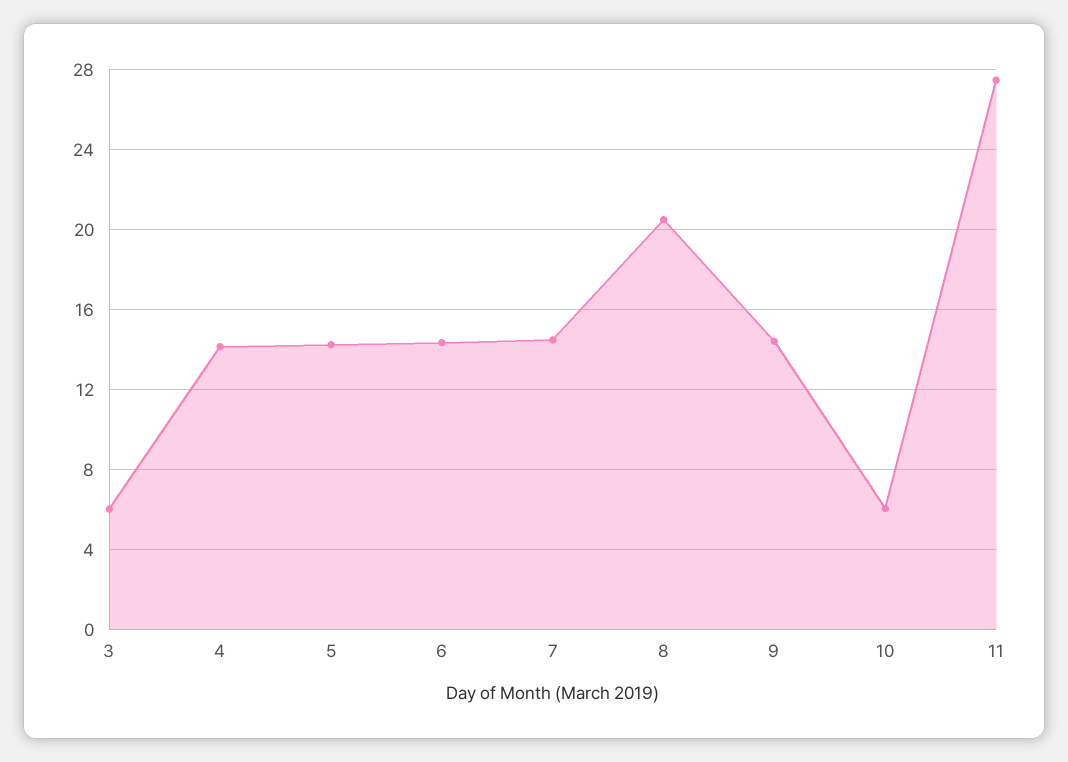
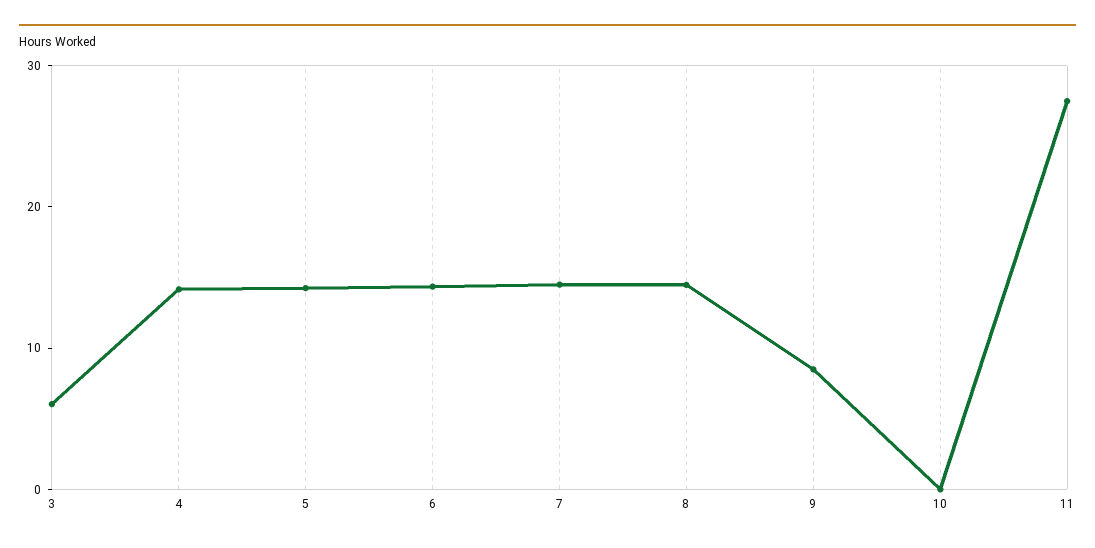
8: 20.5 -> 14
9: 14.5 -> 8
10: 6 -> 0

